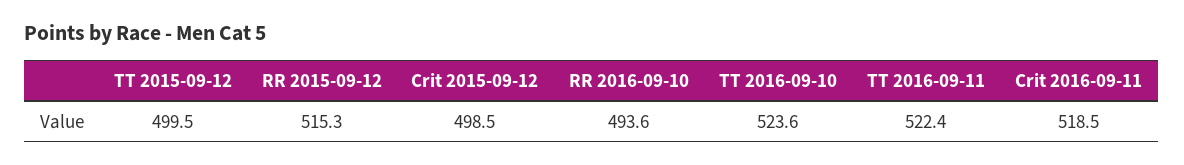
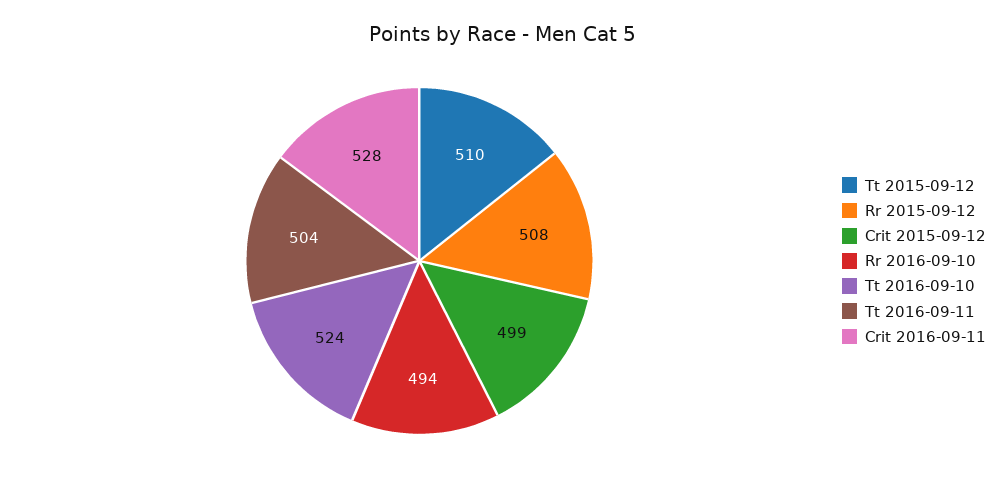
TT 2015-09-12: 499.5 -> 510
RR 2015-09-12: 515.3 -> 508
TT 2016-09-11: 522.4 -> 504
Crit 2016-09-11: 518.5 -> 528

